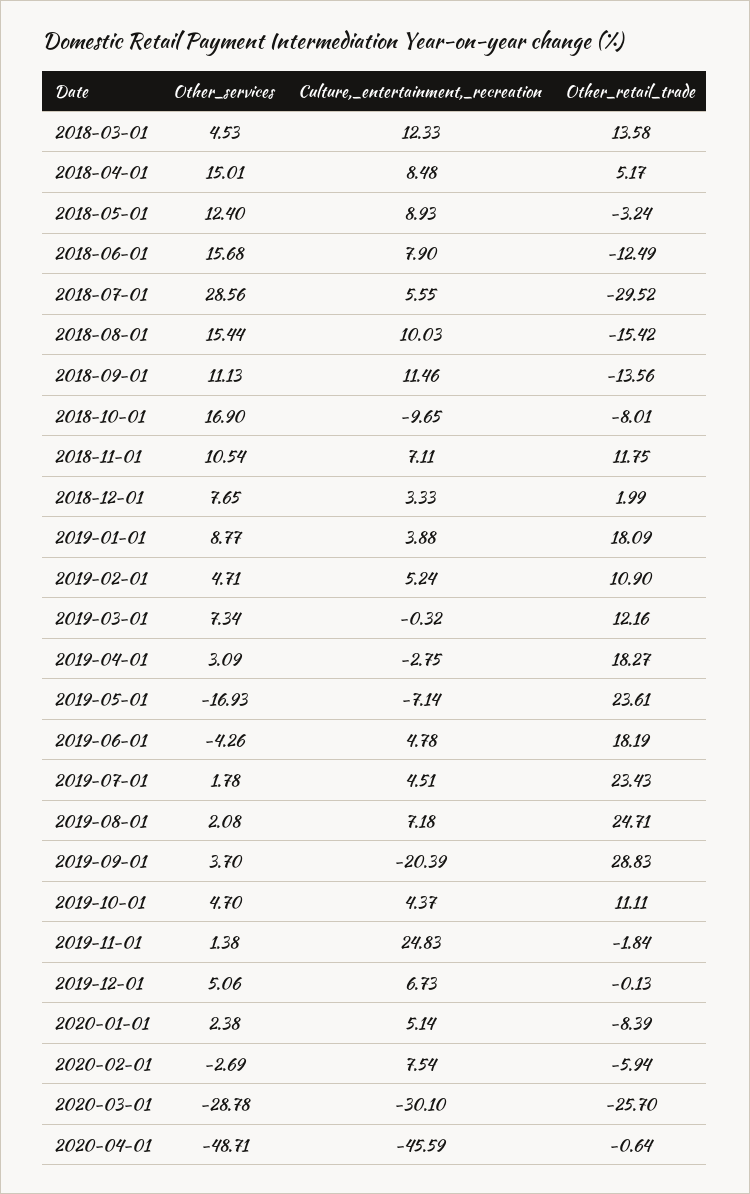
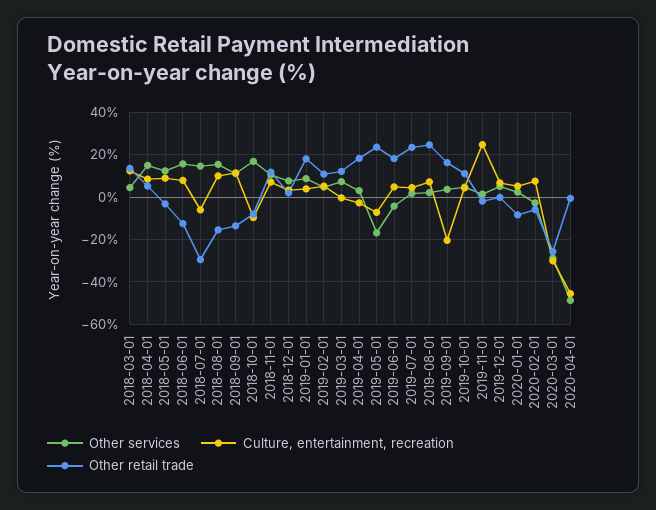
Other_services, 2018-07-01: 28.56 -> 15
Culture,_entertainment,_recreation, 2018-07-01: 5.55 -> -5
Other_retail_trade, 2019-09-01: 28.83 -> 15

